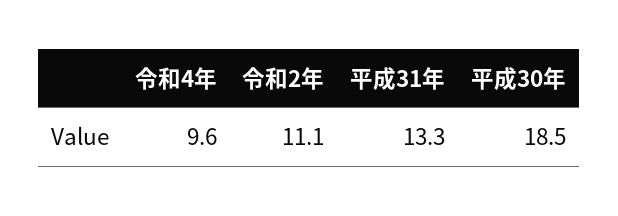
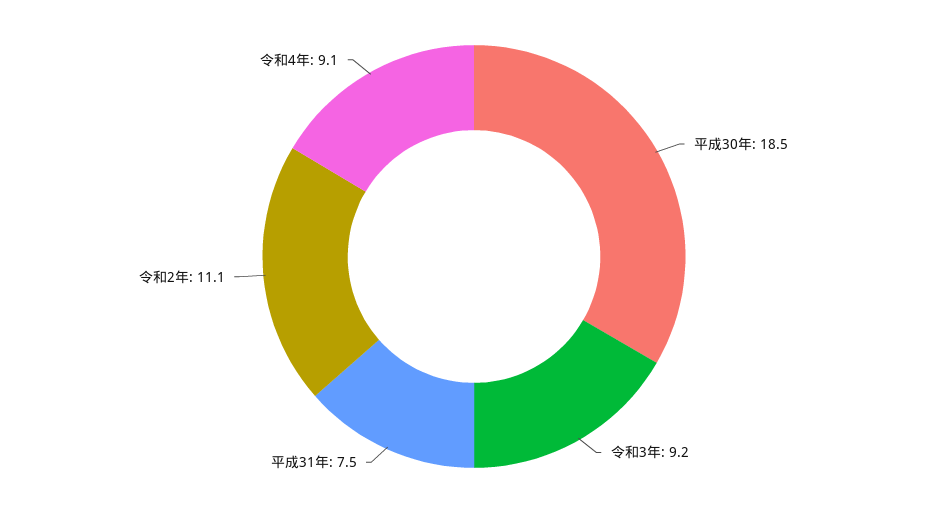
令和4年: 9.6 -> 9.1
平成31年: 13.3 -> 7.5
令和3年: none -> 9.2

